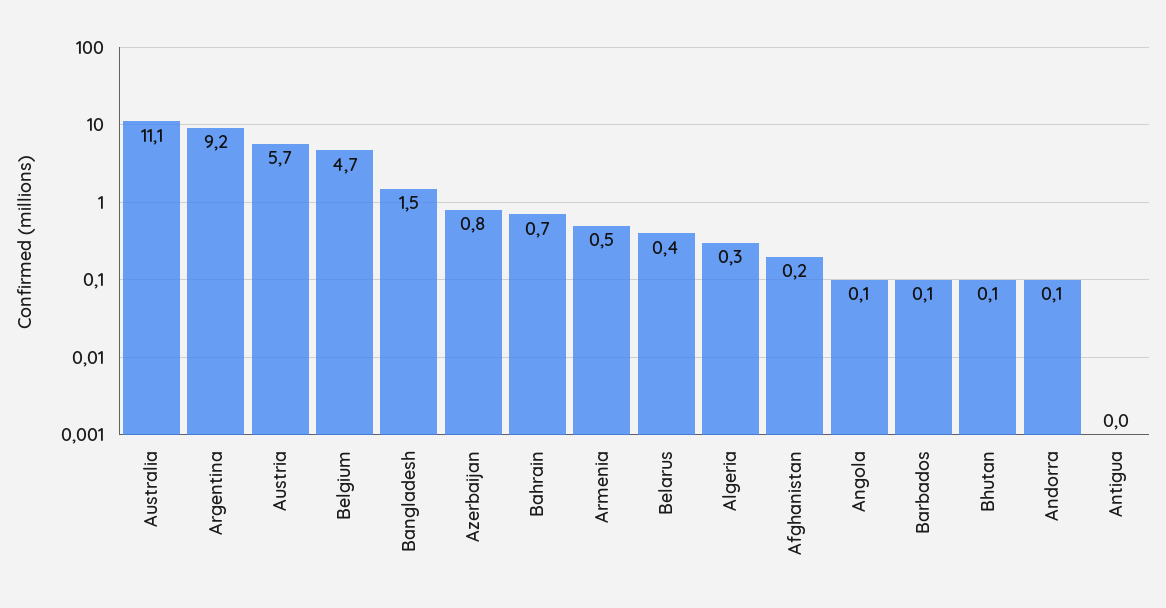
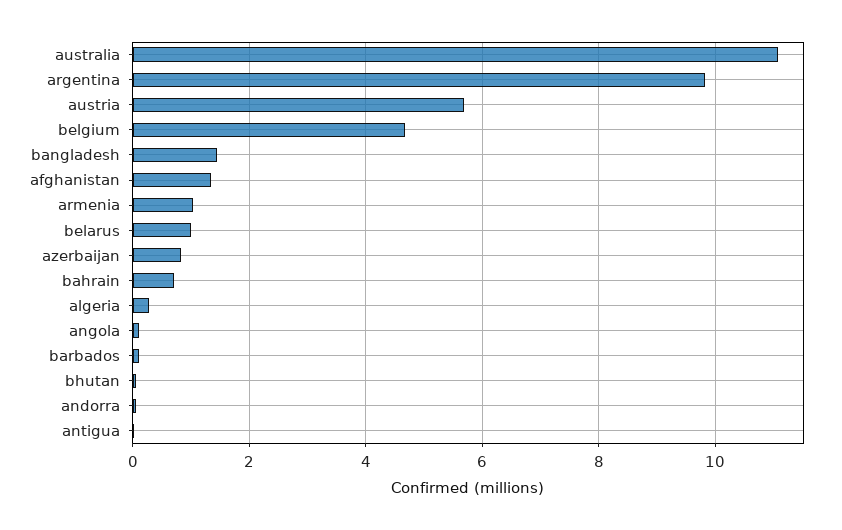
Argentina: 9.2 -> 9.8
Armenia: 0.5 -> 1
Belarus: 0.4 -> 1
Afghanistan: 0.2 -> 1.4

